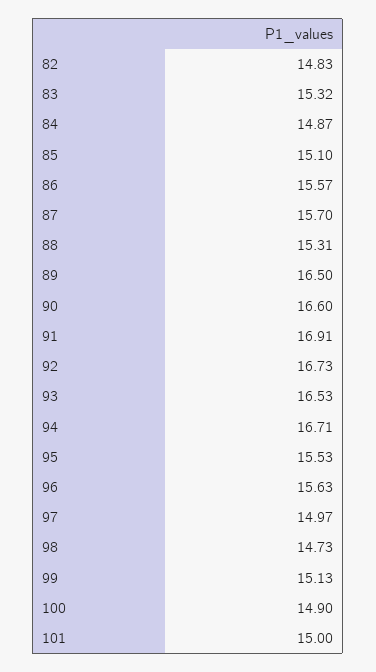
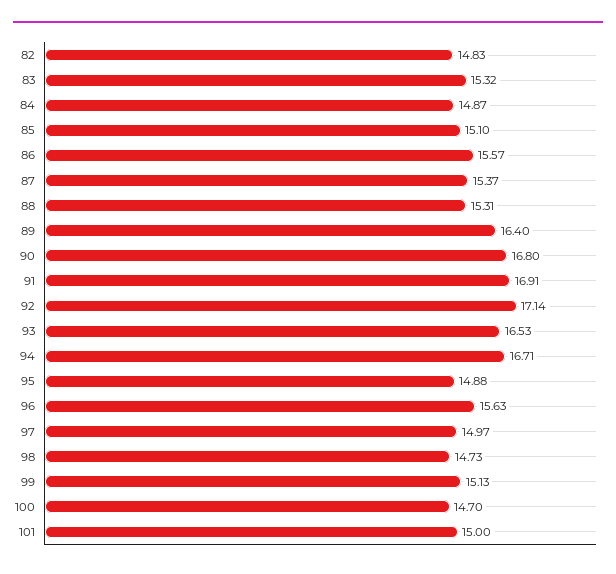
87: 15.7 -> 15.37
89: 16.5 -> 16.4
90: 16.6 -> 16.8
92: 16.73 -> 17.14
95: 15.53 -> 14.88
100: 14.9 -> 14.7

